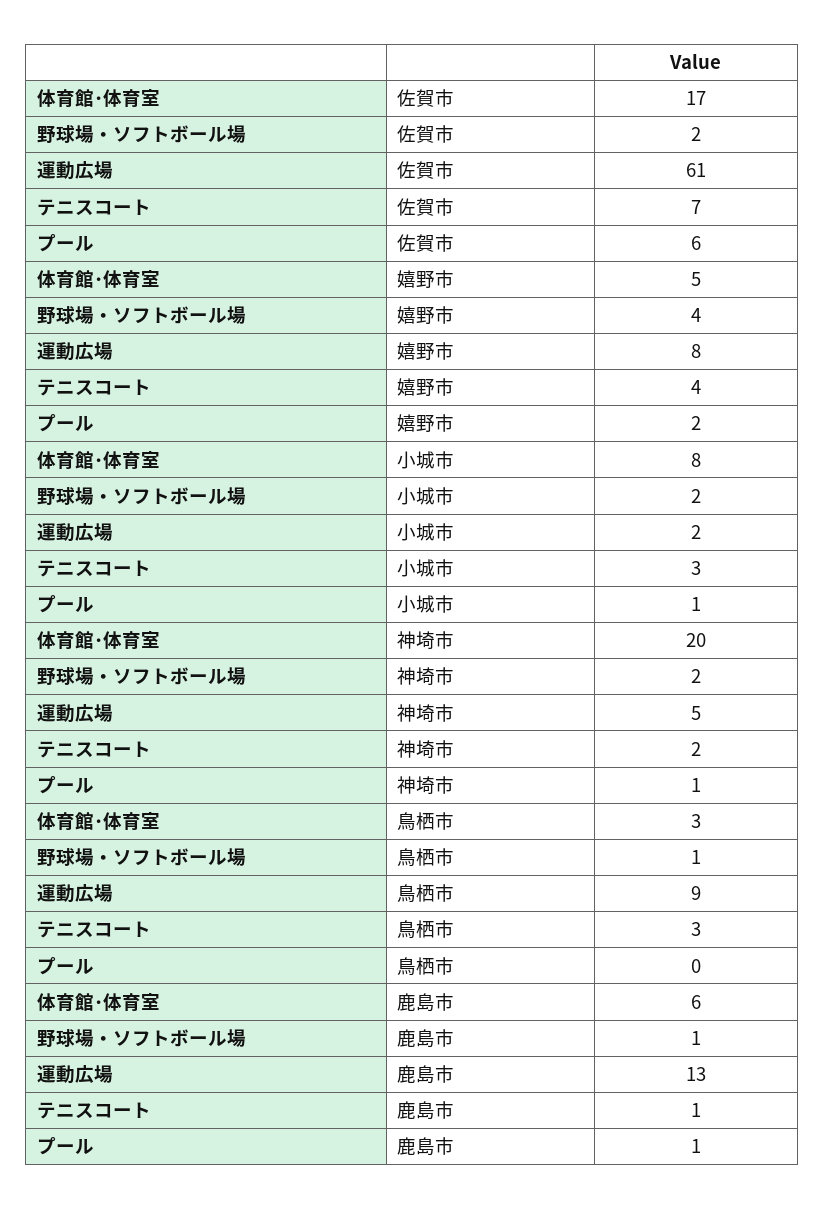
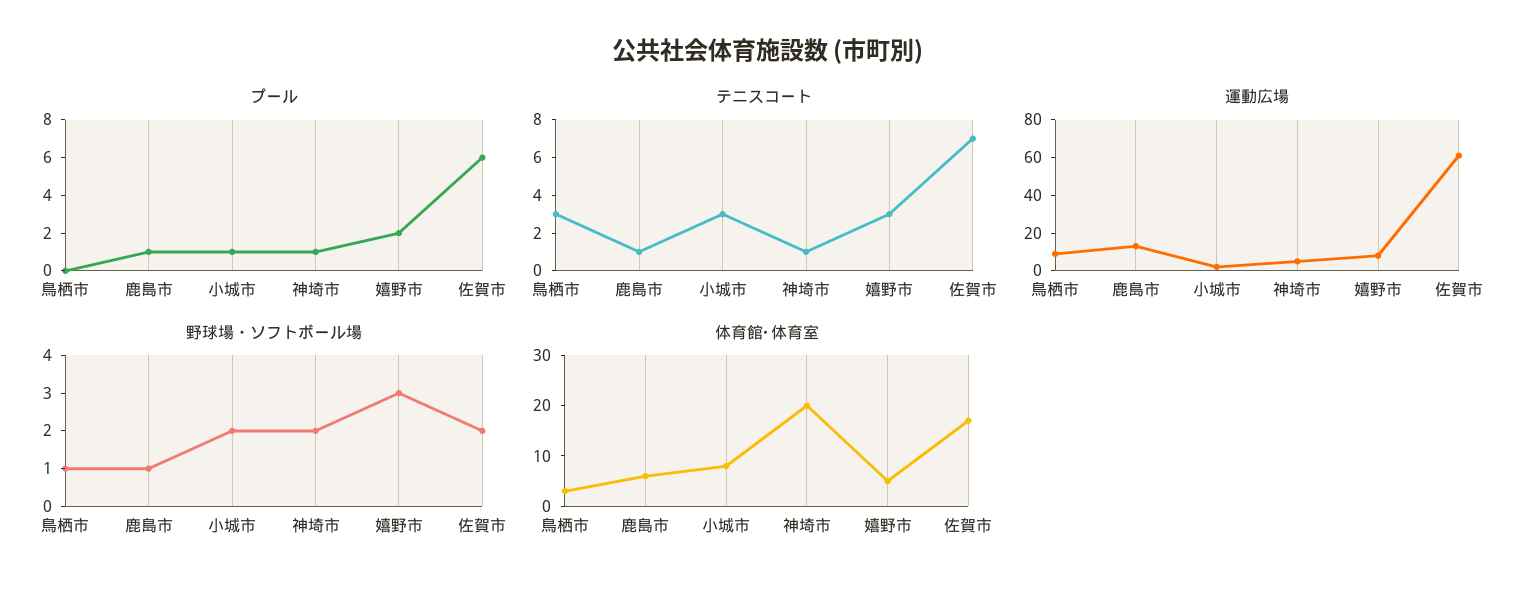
野球場・ソフトボール場, 嬉野市: 4 -> 3
テニスコート, 嬉野市: 4 -> 3
テニスコート, 神埼市: 2 -> 1

